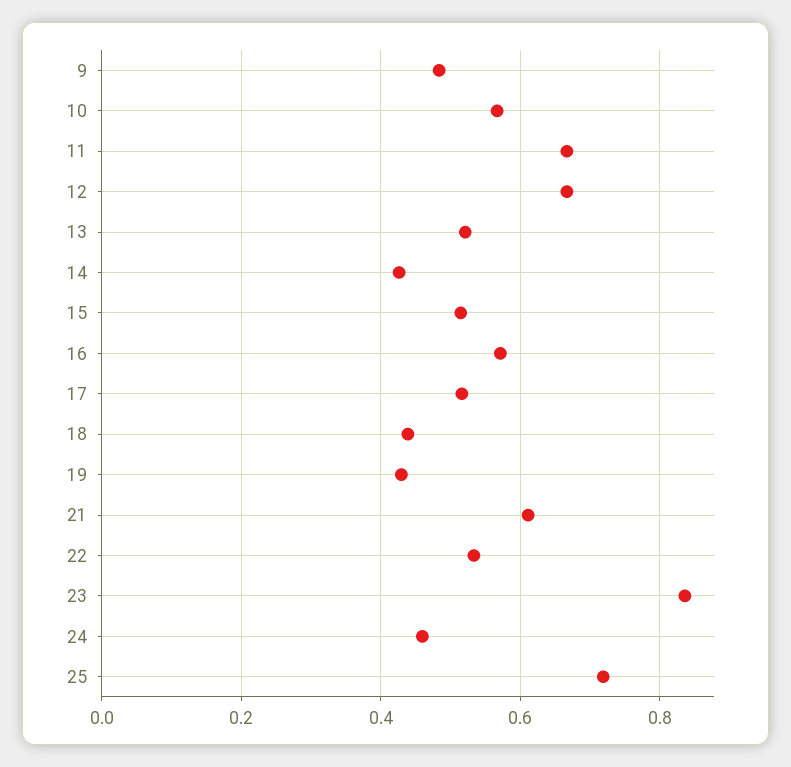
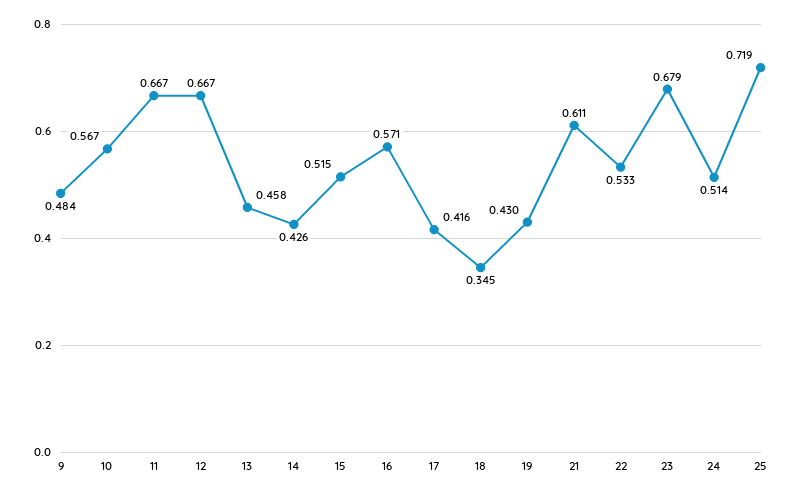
13: 0.52 -> 0.458
17: 0.52 -> 0.416
18: 0.44 -> 0.345
23: 0.84 -> 0.679
24: 0.46 -> 0.514

